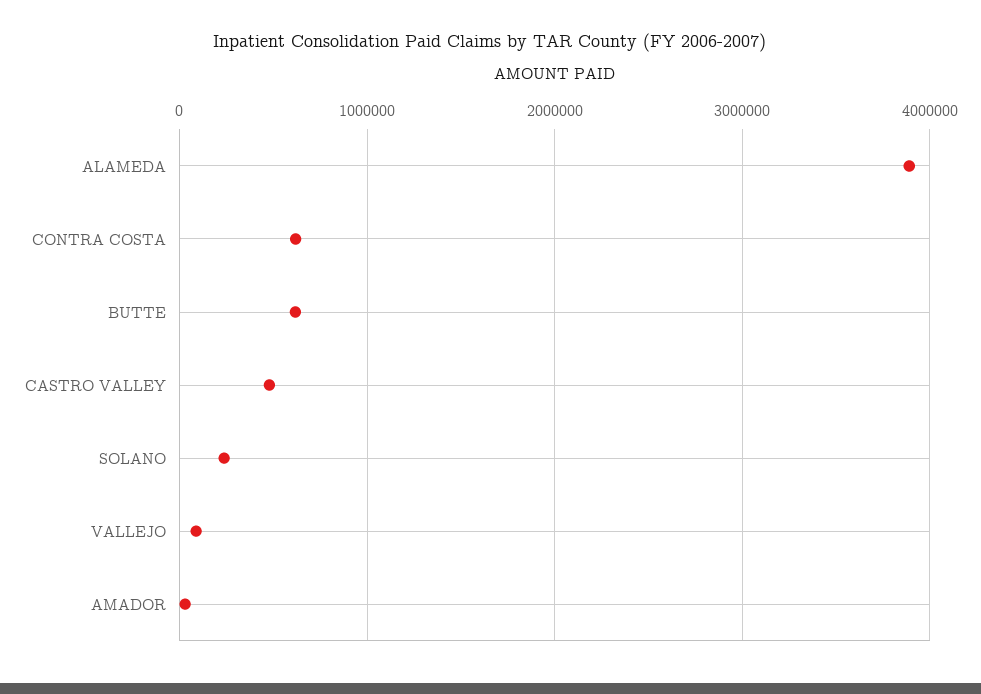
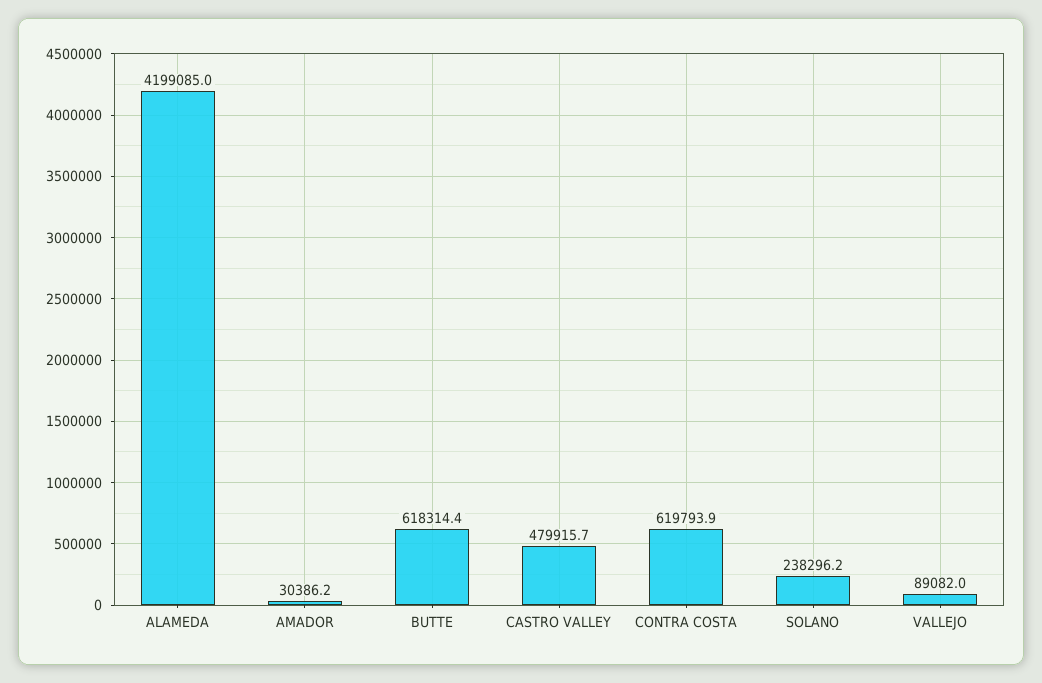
ALAMEDA: 3900000 -> 4199085

